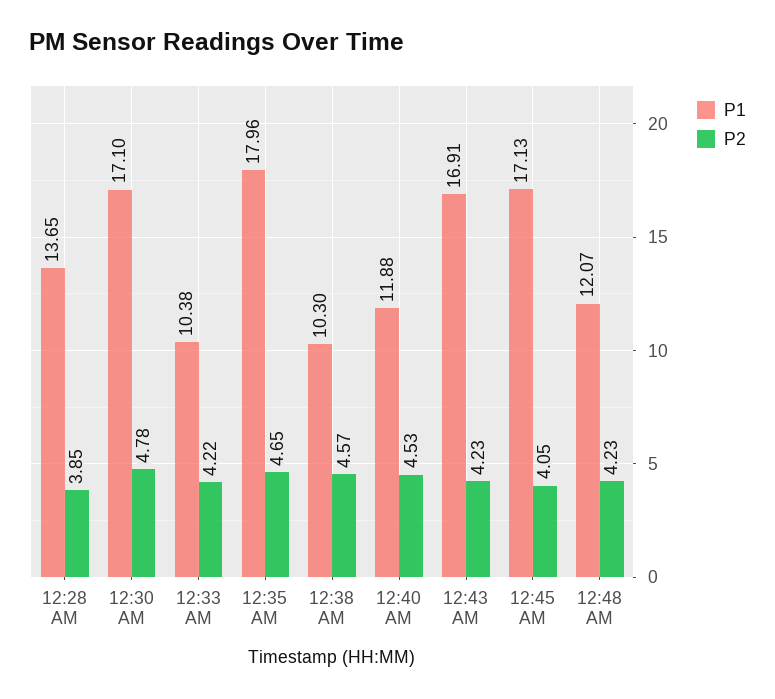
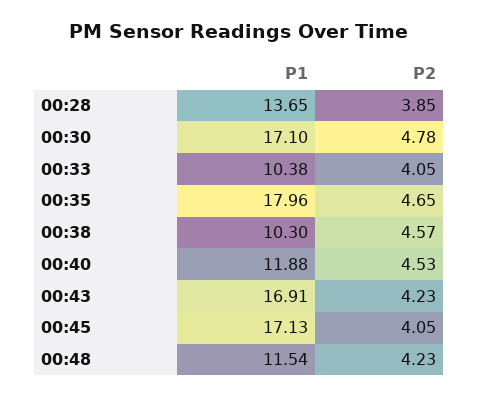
P2, 12:33 AM: 4.22 -> 4.05
P1, 12:48 AM: 12.07 -> 11.54

